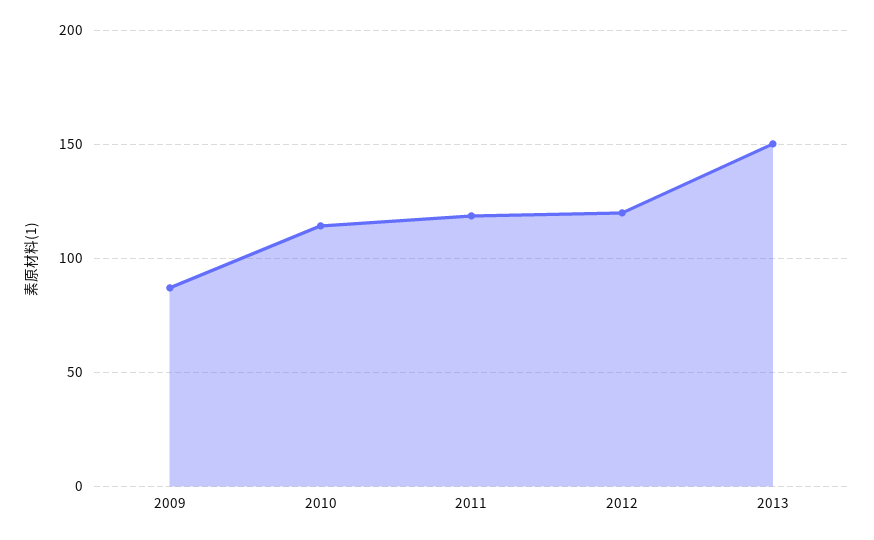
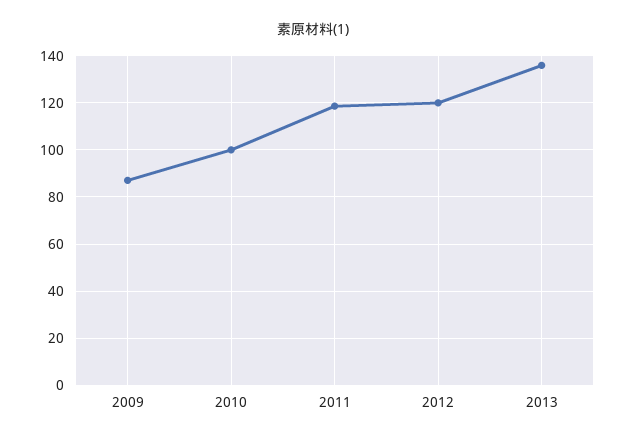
2010: 115 -> 100
2013: 150 -> 135

